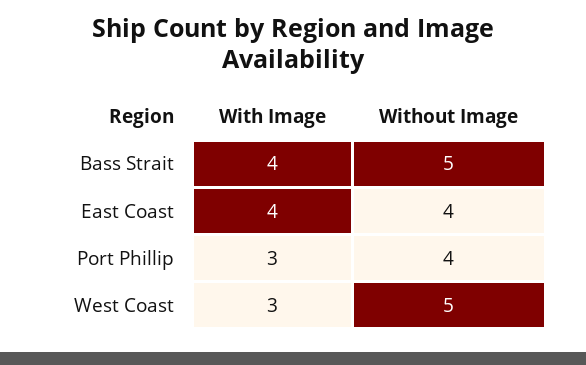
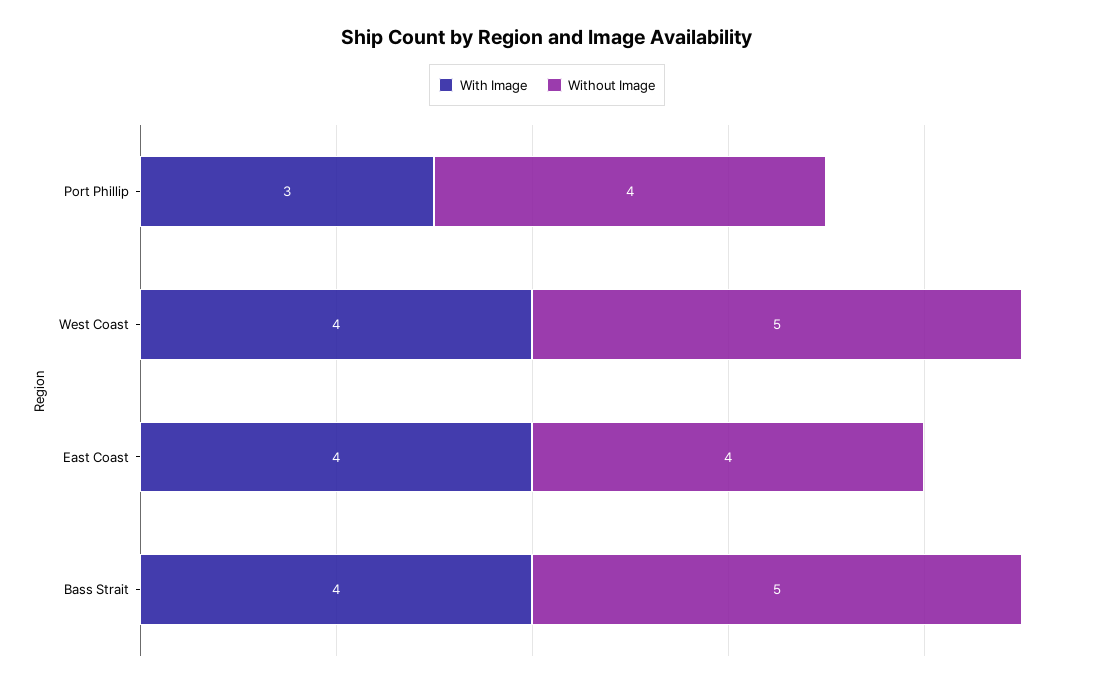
With Image, West Coast: 3 -> 4

